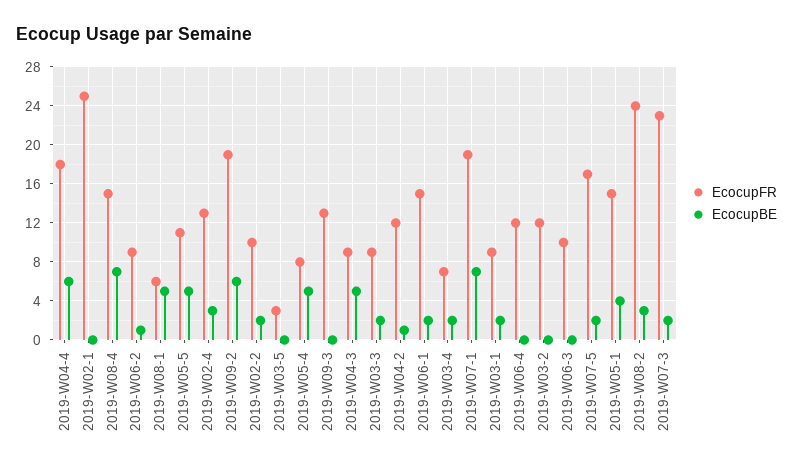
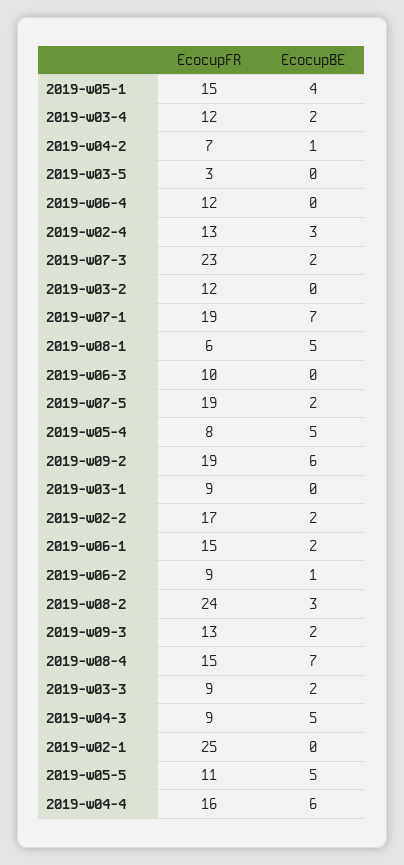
EcocupFR, 2019-W04-4: 18 -> 16
EcocupFR, 2019-W02-2: 10 -> 17
EcocupBE, 2019-W09-3: 0 -> 2
EcocupFR, 2019-W04-2: 12 -> 7
EcocupFR, 2019-W03-4: 7 -> 12
EcocupBE, 2019-W03-1: 2 -> 0
EcocupFR, 2019-W07-5: 17 -> 19

